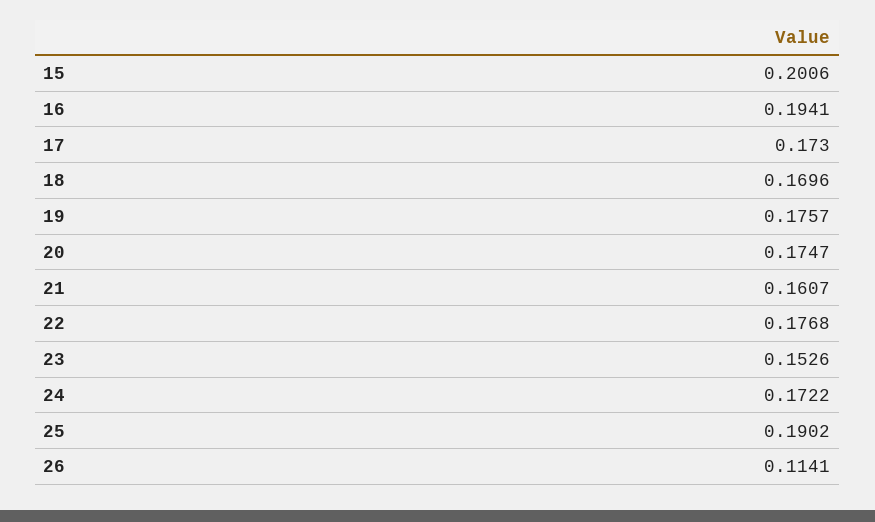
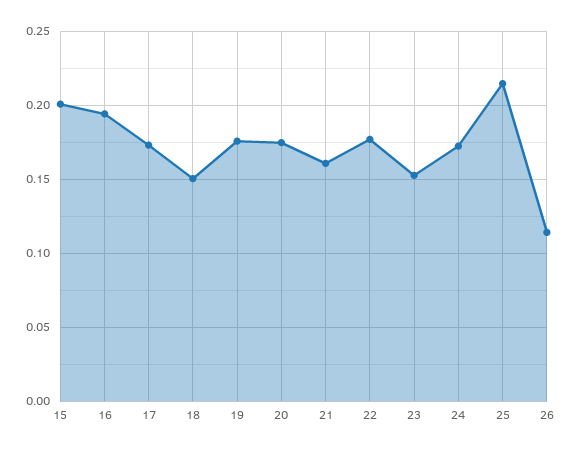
18: 0.1696 -> 0.15
25: 0.1902 -> 0.215

